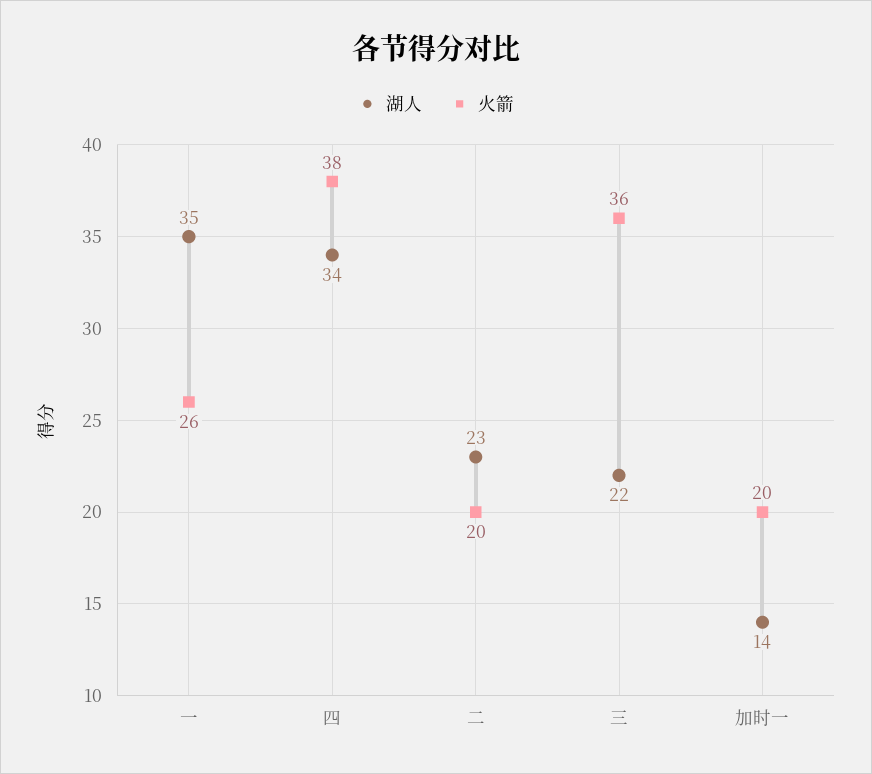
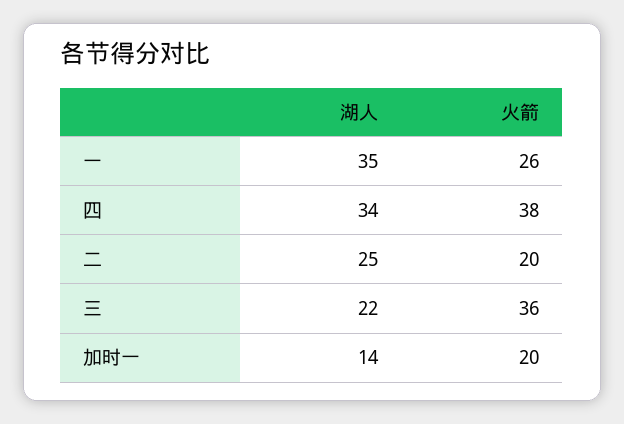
湖人, 二: 23 -> 25

